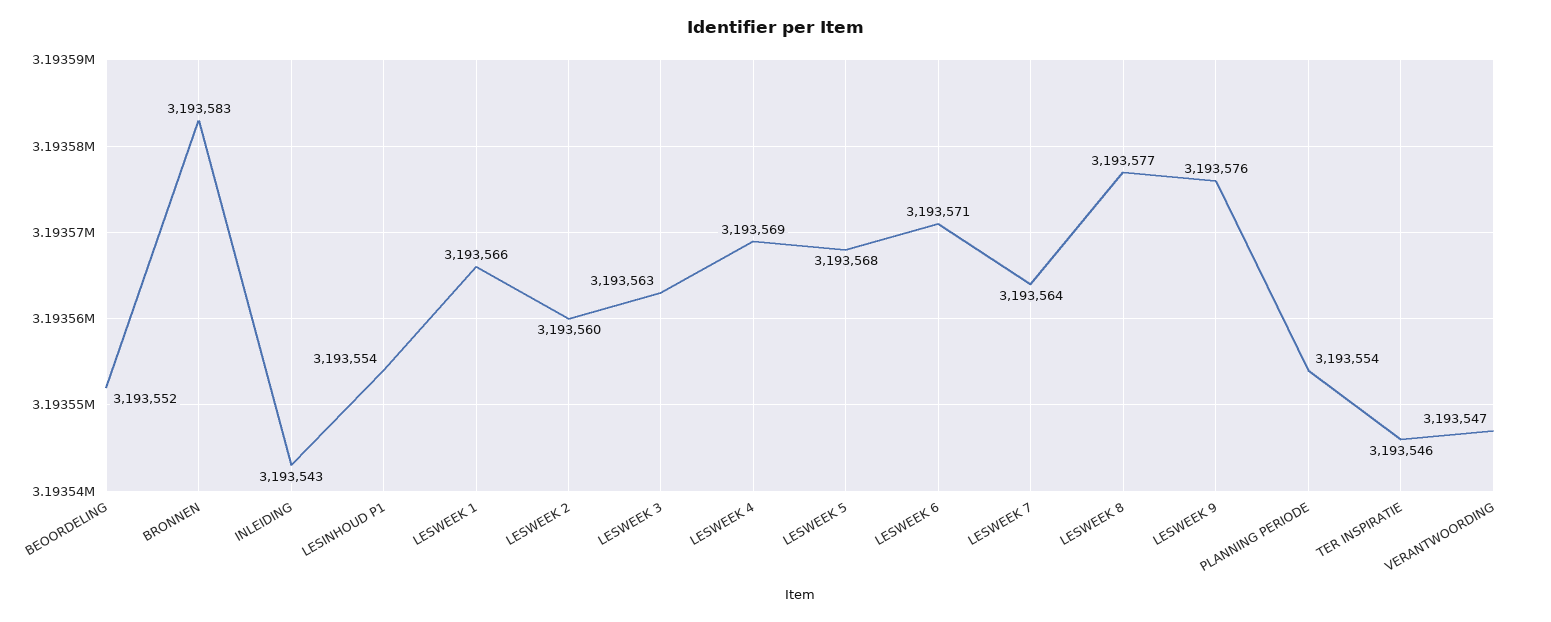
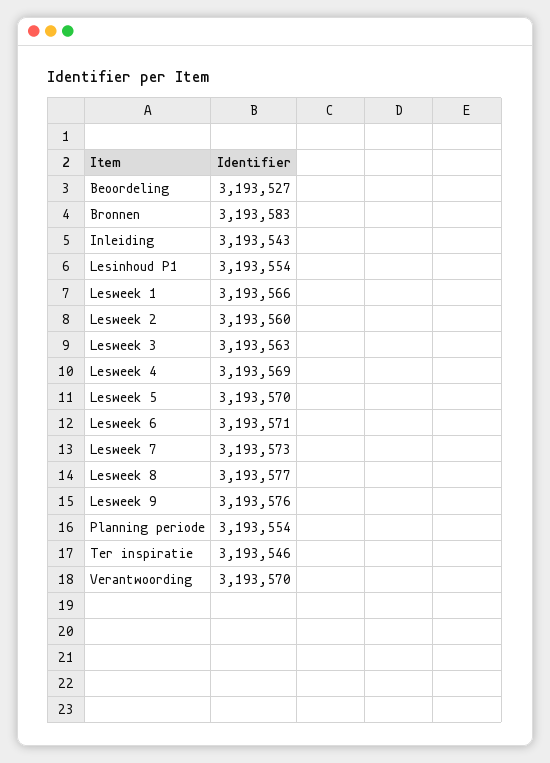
BEOORDELING: 3193552 -> 3193527
LESWEEK 5: 3193568 -> 3193570
LESWEEK 7: 3193564 -> 3193573
VERANTWOORDING: 3193547 -> 3193570

